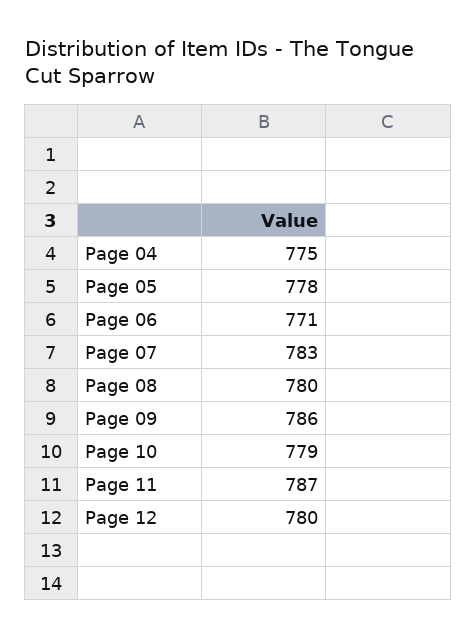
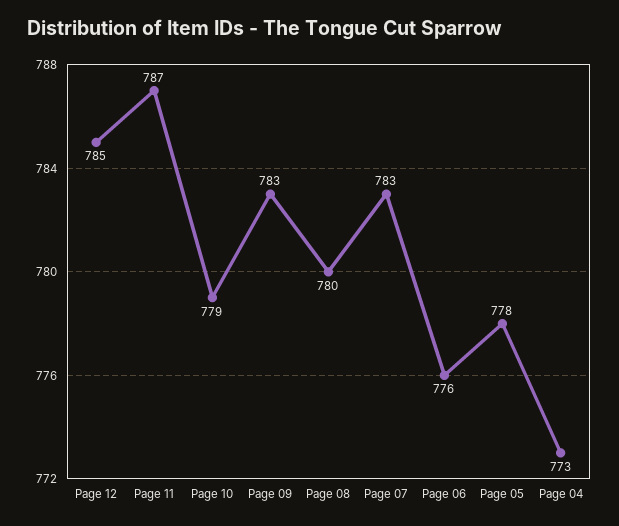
Page 04: 775 -> 773
Page 06: 771 -> 776
Page 09: 786 -> 783
Page 12: 780 -> 785

